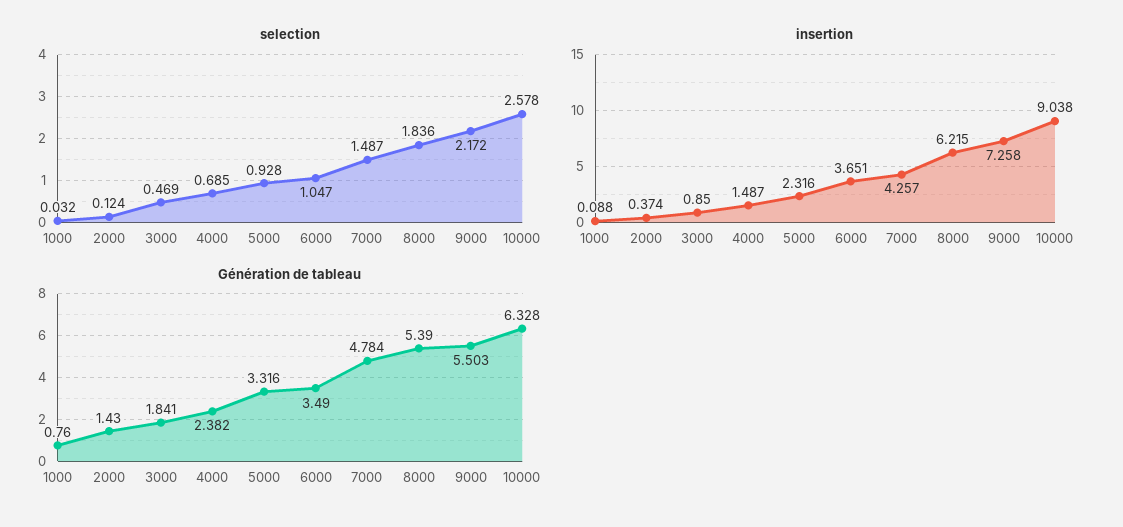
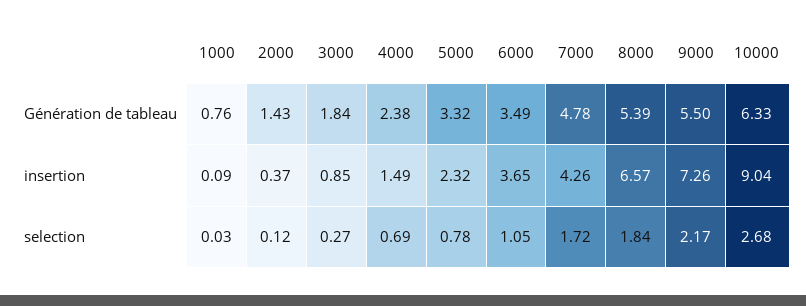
selection, 3000: 0.469 -> 0.27
selection, 5000: 0.928 -> 0.78
selection, 7000: 1.487 -> 1.72
selection, 10000: 2.578 -> 2.68
insertion, 8000: 6.215 -> 6.57

